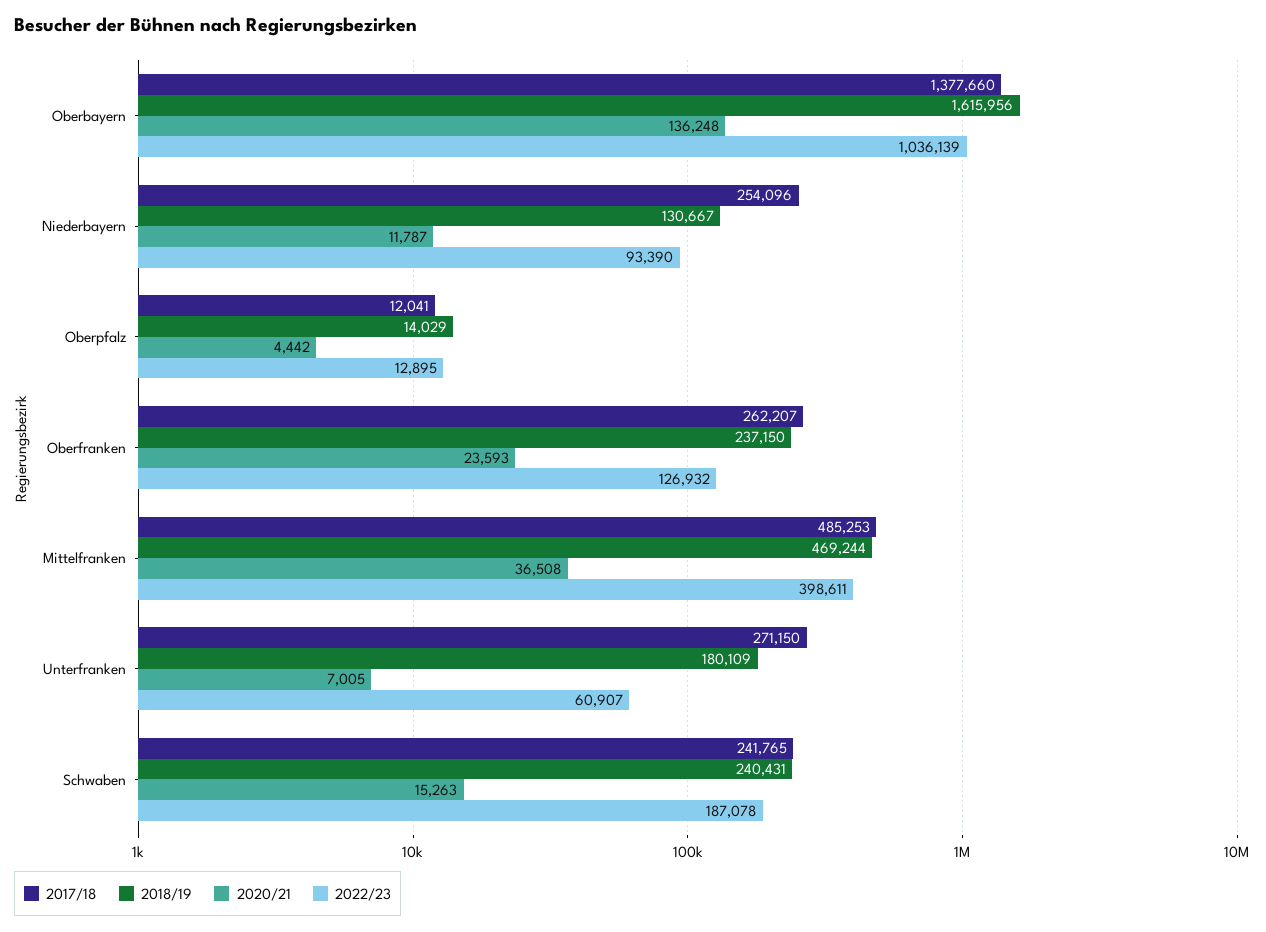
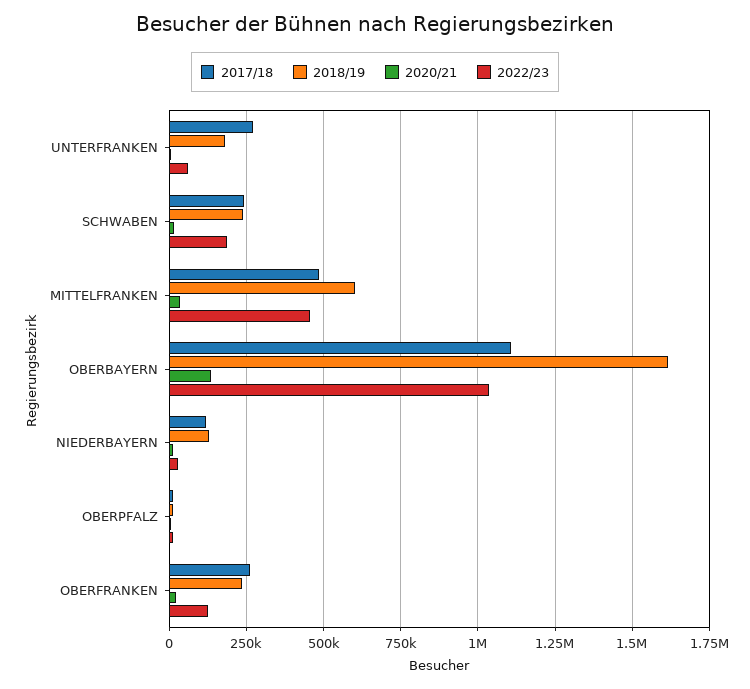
2017/18, Oberbayern: 1377660 -> 1100000
2017/18, Niederbayern: 254096 -> 125000
2022/23, Niederbayern: 93390 -> 25000
2018/19, Mittelfranken: 469244 -> 600000
2022/23, Mittelfranken: 398611 -> 450000

